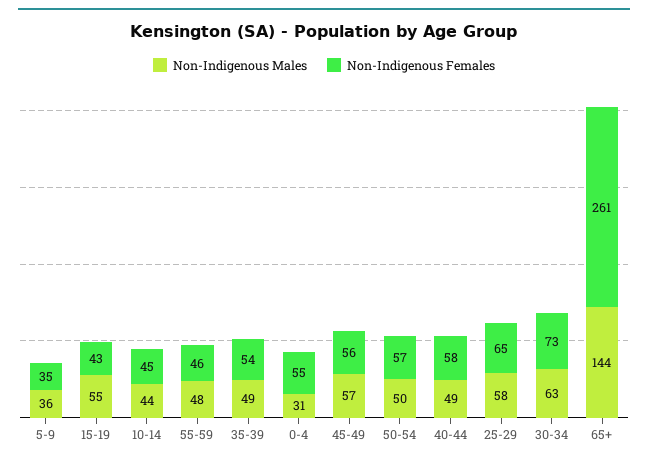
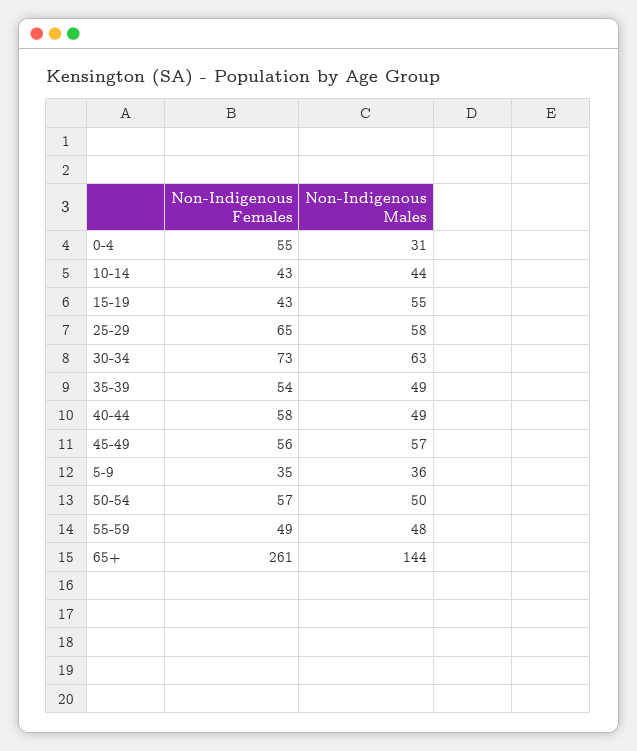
Non-Indigenous Females, 10-14: 45 -> 43
Non-Indigenous Females, 55-59: 46 -> 49

